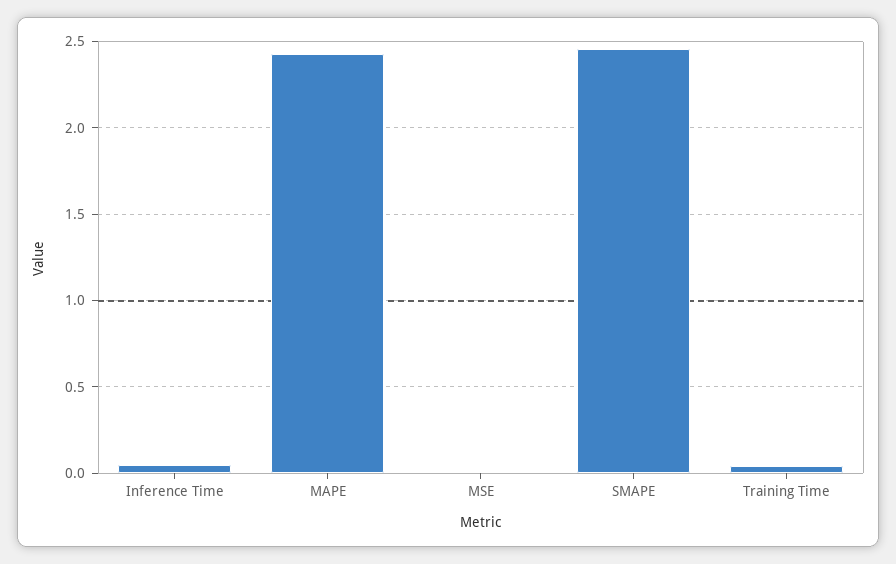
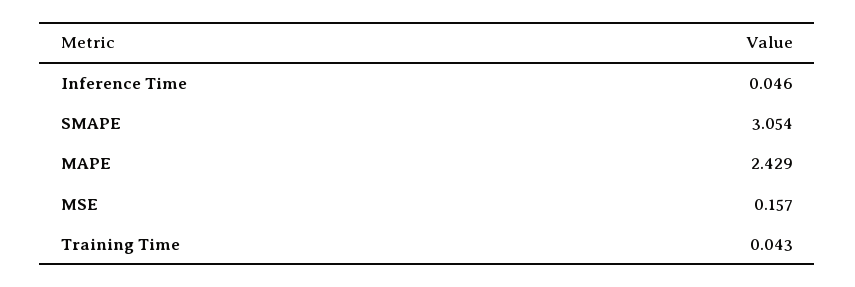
MSE: 0 -> 0.157
SMAPE: 2.45 -> 3.054

